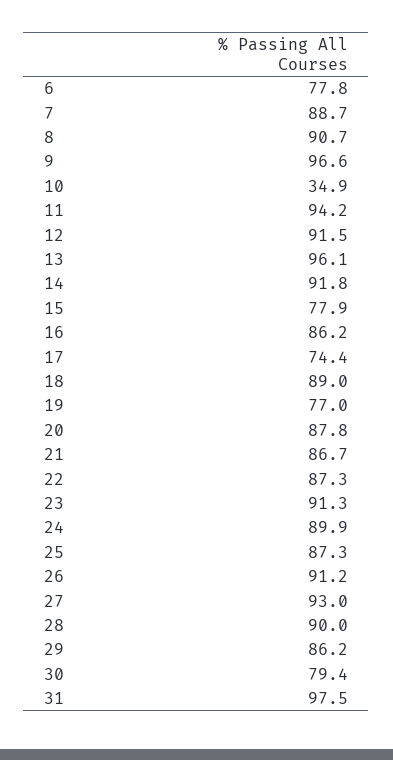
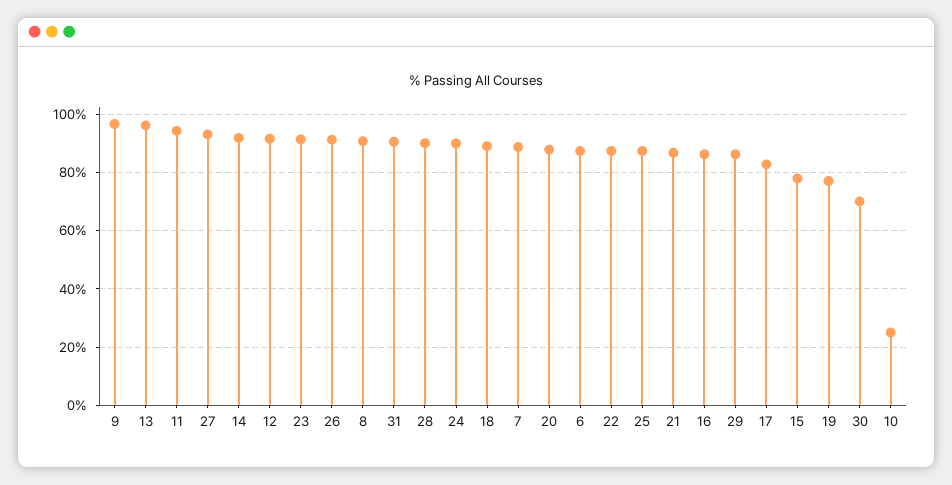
6: 77.8 -> 87.5
10: 34.9 -> 25
17: 74.4 -> 82.5
30: 79.4 -> 70
31: 97.5 -> 90

